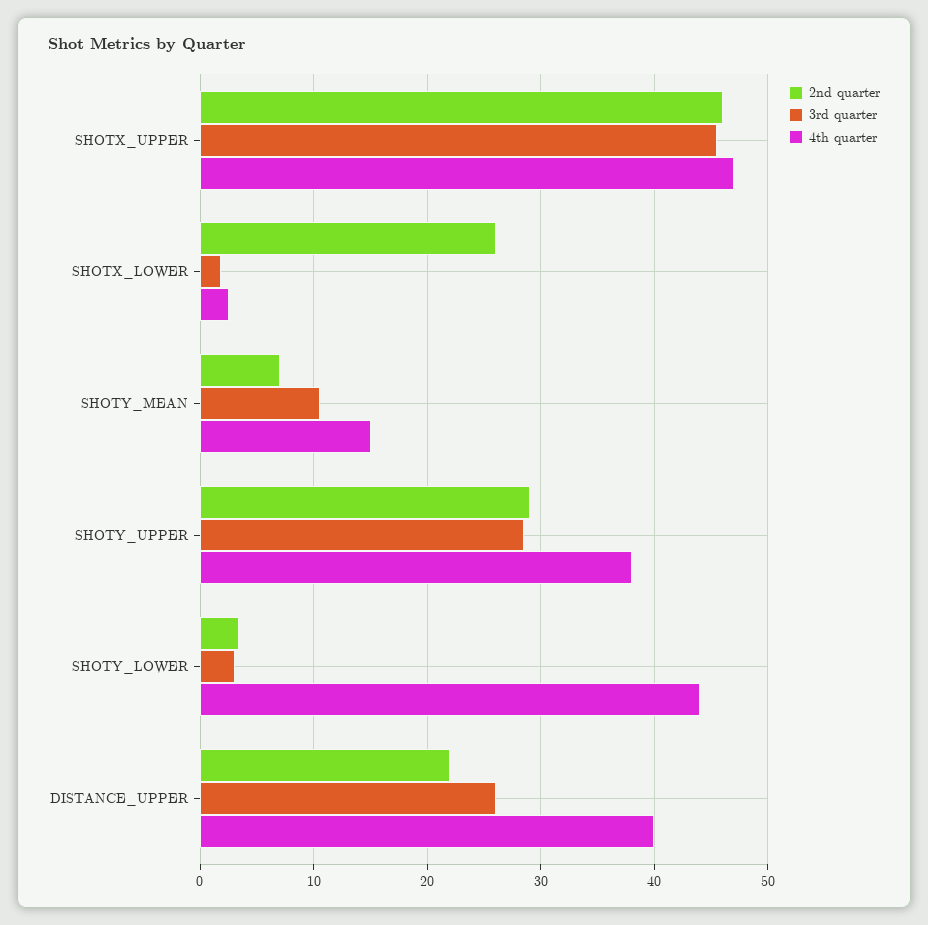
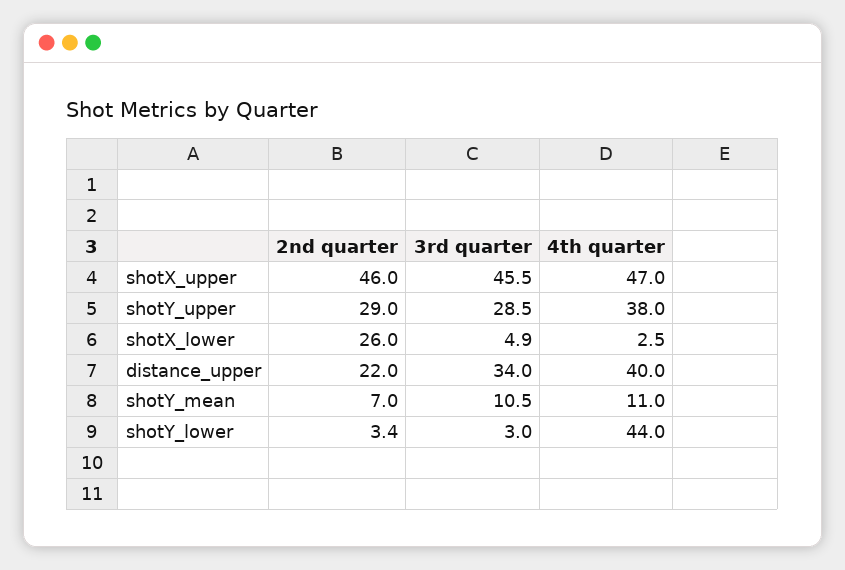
3rd quarter, SHOTX_LOWER: 2 -> 4.9
4th quarter, SHOTY_MEAN: 15 -> 11
3rd quarter, DISTANCE_UPPER: 26 -> 34

